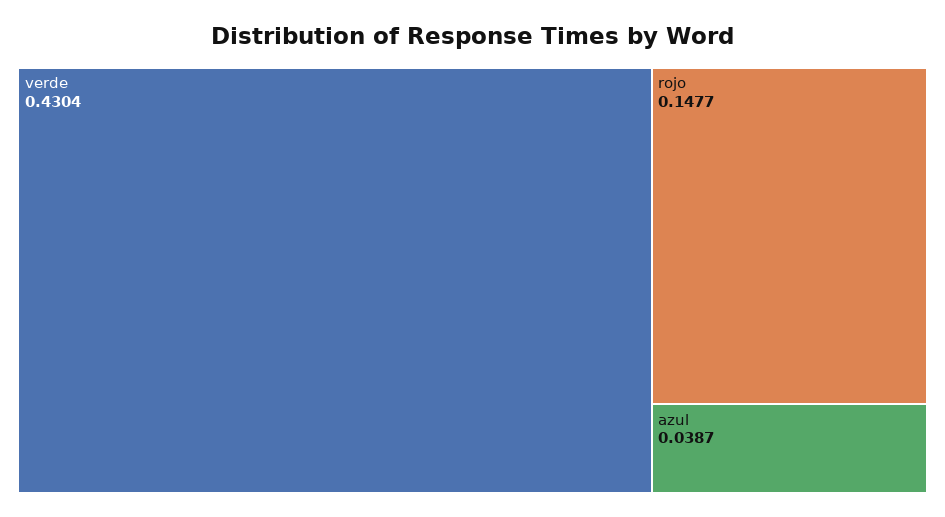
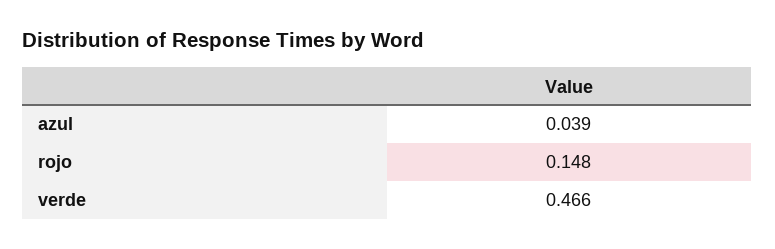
verde: 0.4304 -> 0.466

